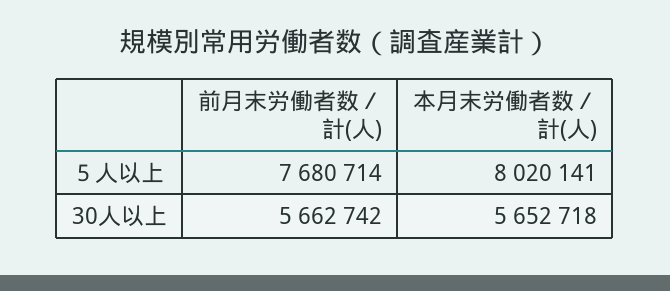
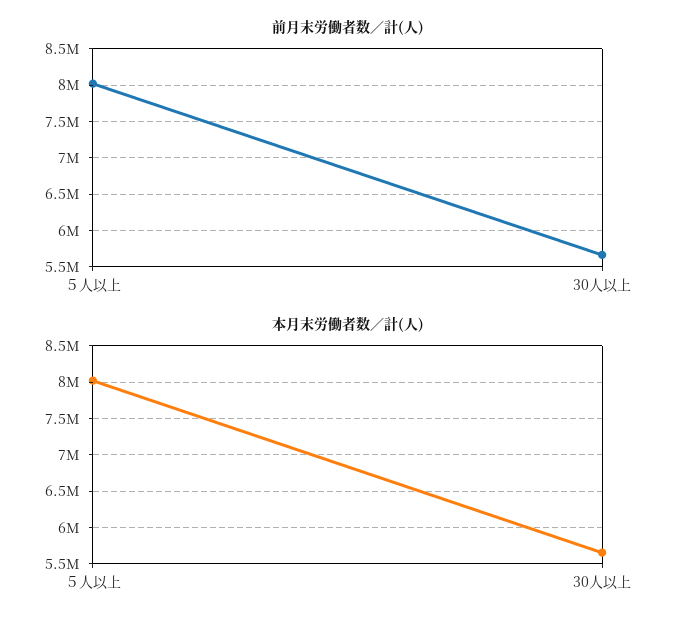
前月末労働者数／計(人), ５人以上: 7680714 -> 8000000

